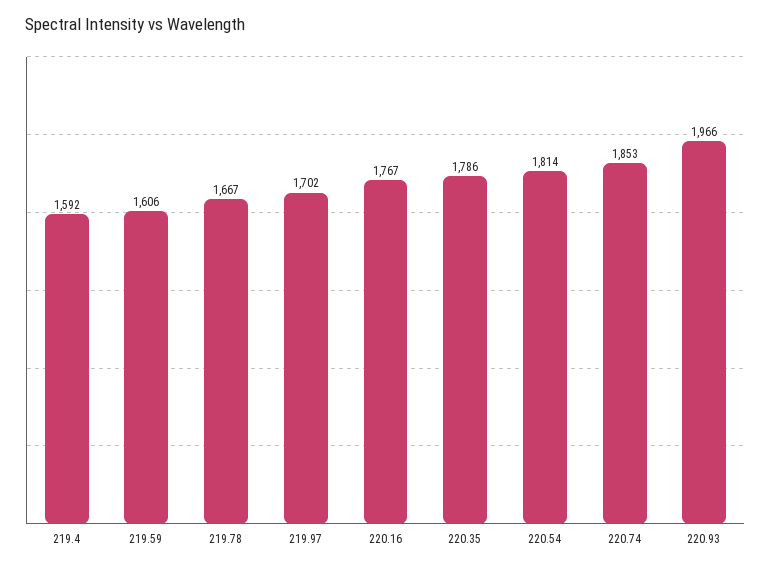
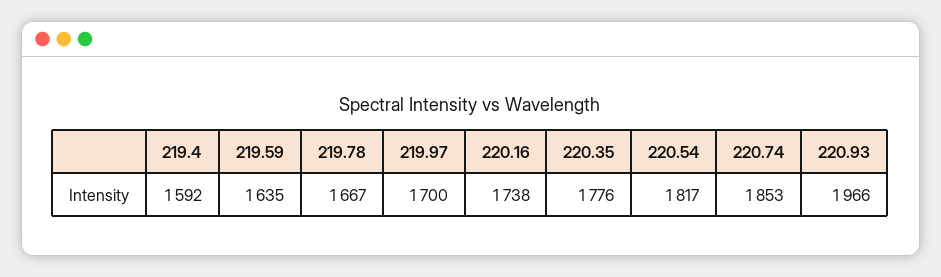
219.59: 1606 -> 1635
219.97: 1702 -> 1700
220.16: 1767 -> 1738
220.35: 1786 -> 1776
220.54: 1814 -> 1817

